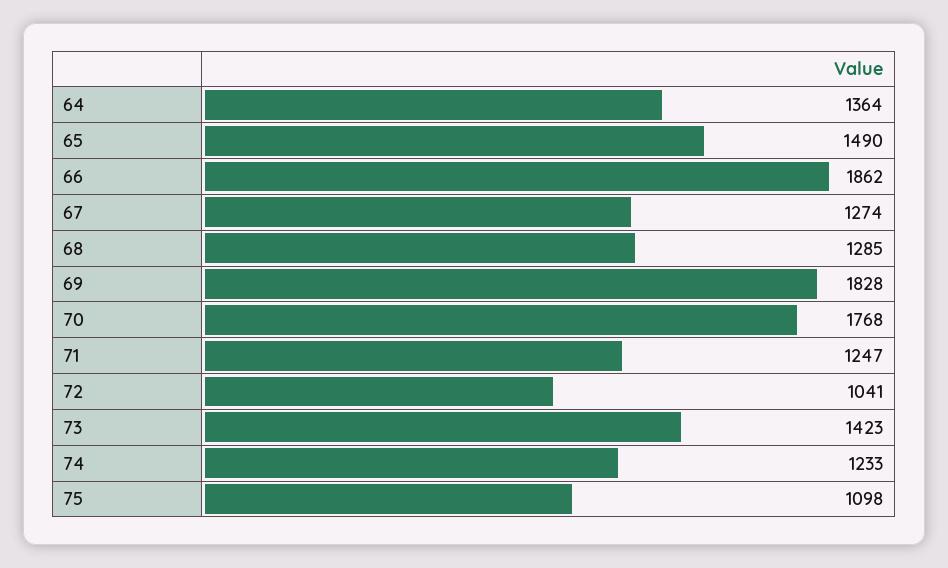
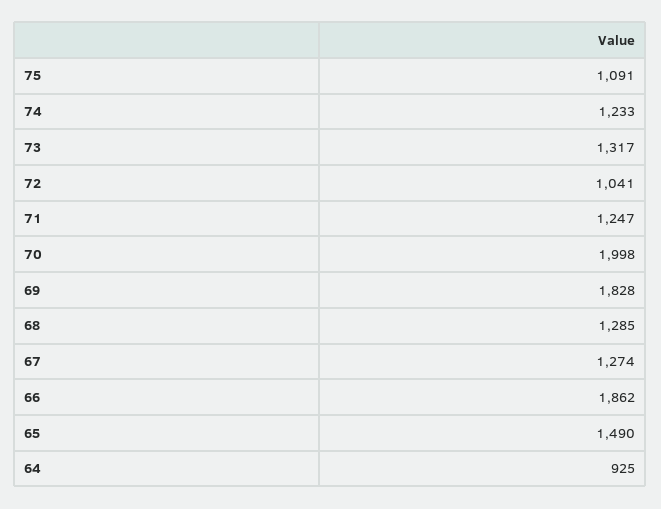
64: 1364 -> 925
70: 1768 -> 1998
73: 1423 -> 1317
75: 1098 -> 1091

